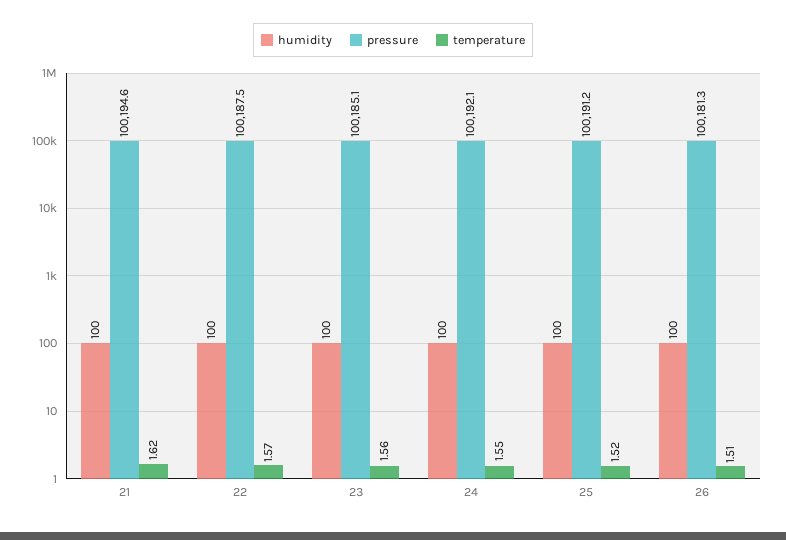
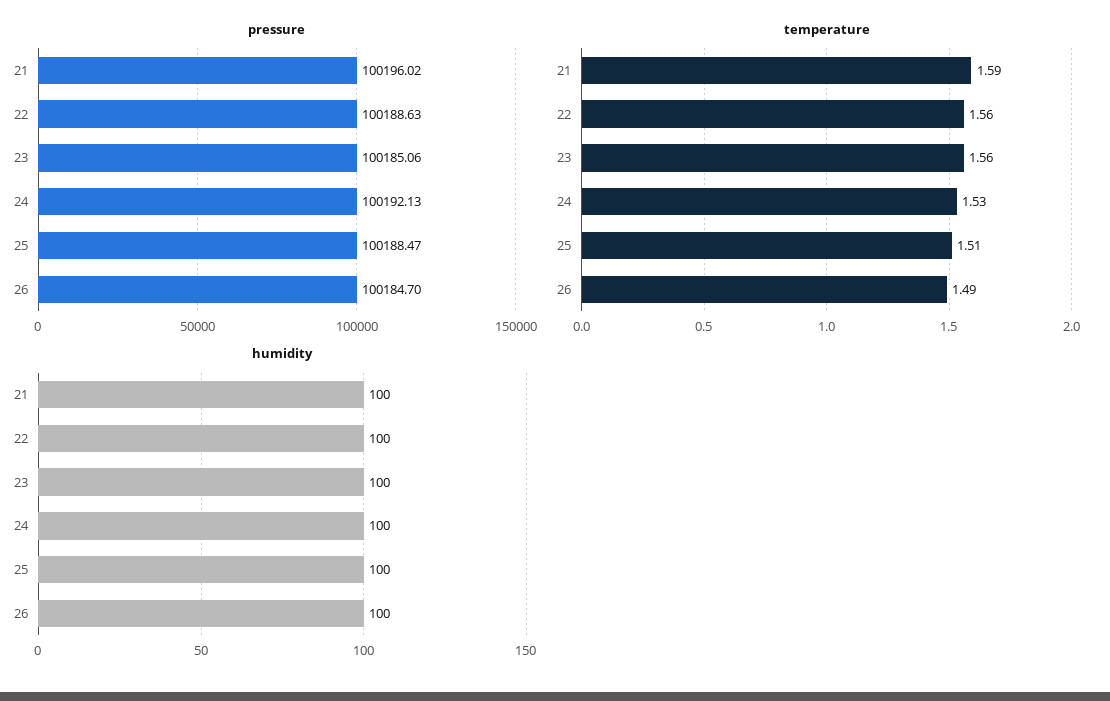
pressure, 21: 100194.6 -> 100196.02
temperature, 21: 1.62 -> 1.59
pressure, 22: 100187.5 -> 100188.63
temperature, 22: 1.57 -> 1.56
temperature, 24: 1.55 -> 1.53
pressure, 25: 100191.2 -> 100188.47
temperature, 25: 1.52 -> 1.51
pressure, 26: 100181.3 -> 100184.7
temperature, 26: 1.51 -> 1.49

